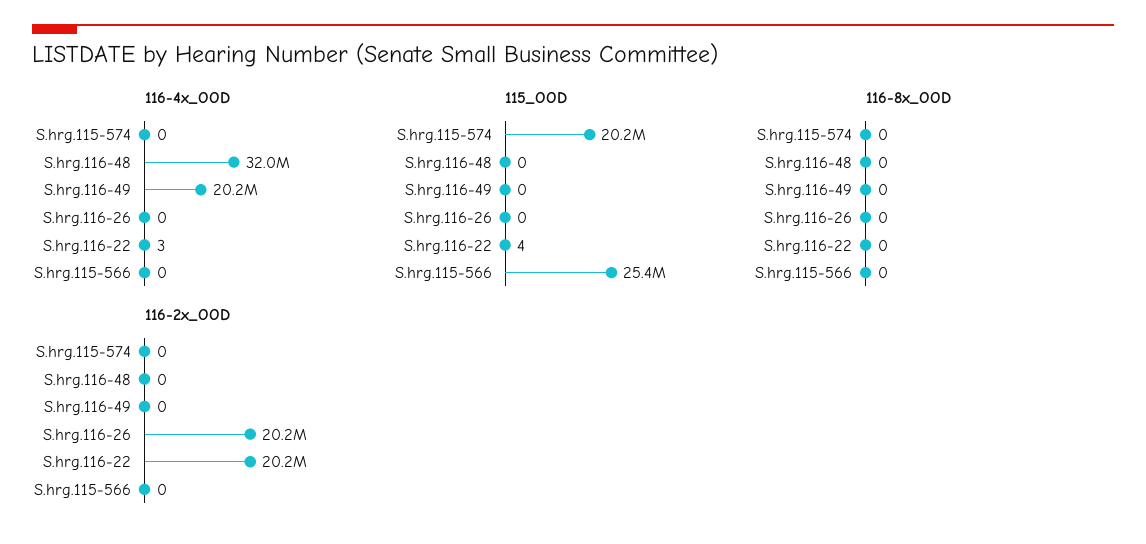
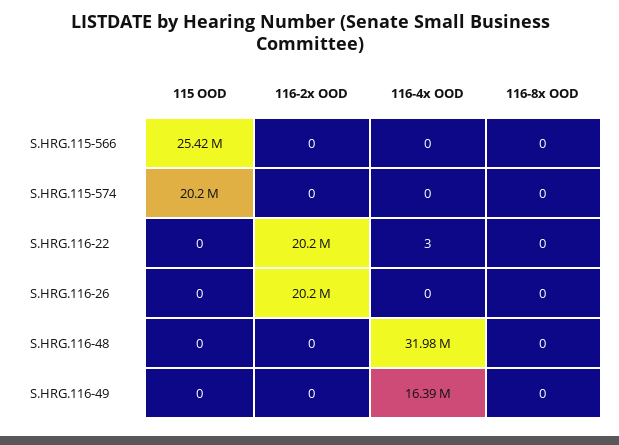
116-4x_OOD, S.hrg.116-49: 20200000 -> 16390000
115_OOD, S.hrg.116-22: 4 -> 0

